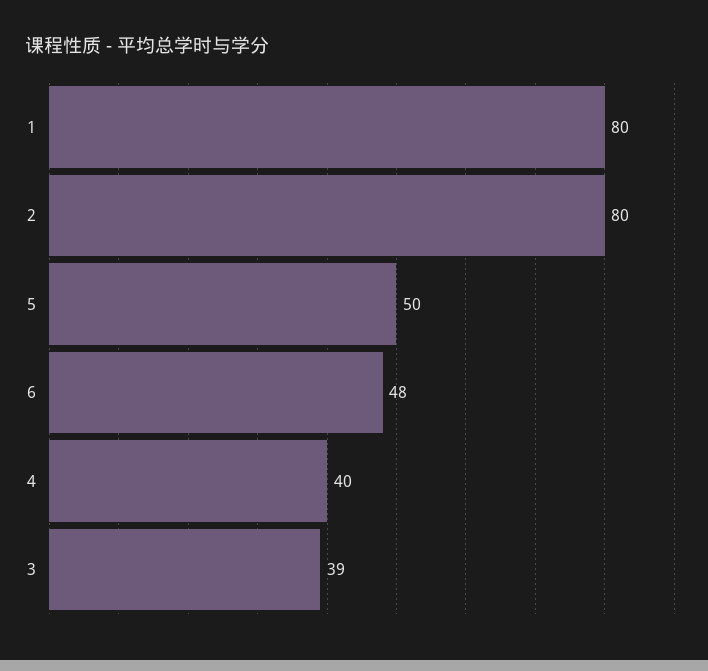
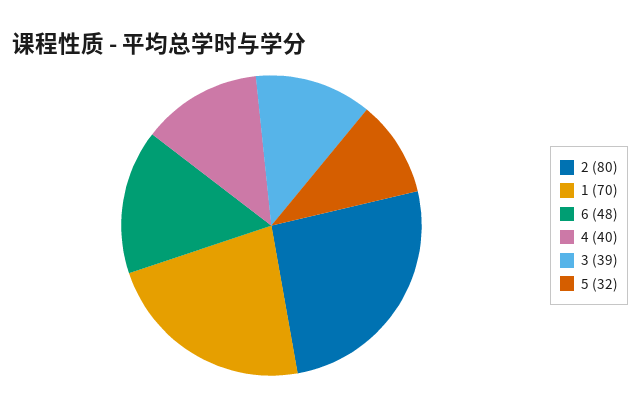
1: 80 -> 70
5: 50 -> 32

